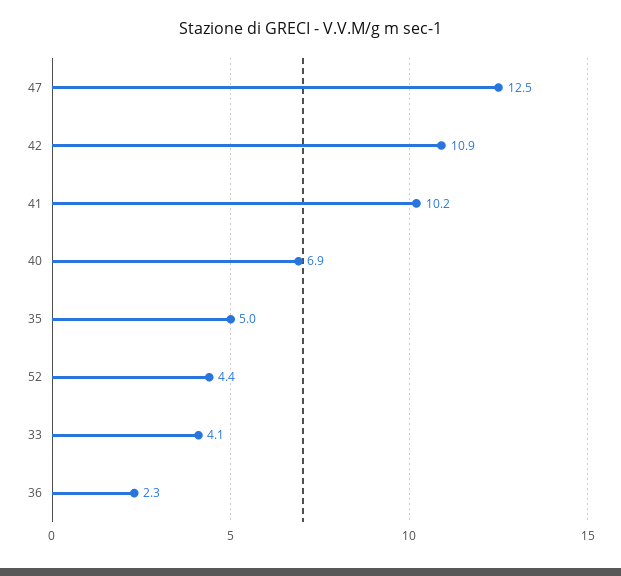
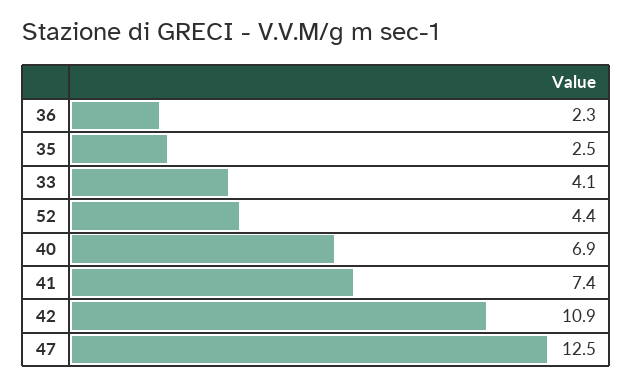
41: 10.2 -> 7.4
35: 5 -> 2.5

